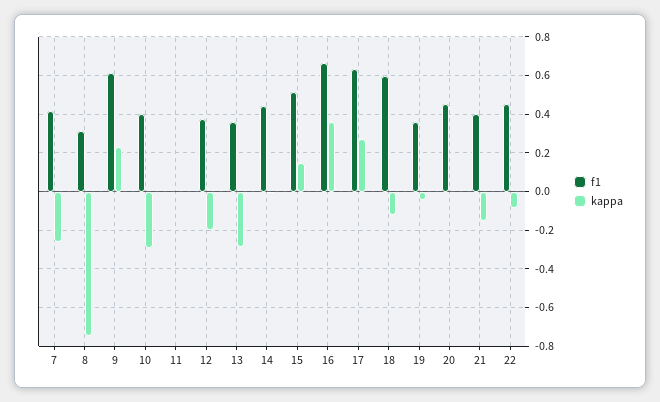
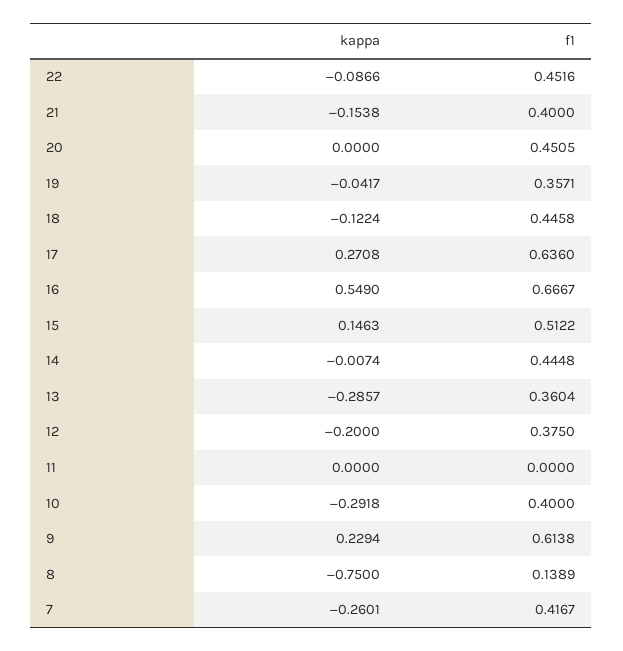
f1, 8: 0.3 -> 0.1389
kappa, 16: 0.35 -> 0.549
f1, 18: 0.6 -> 0.4458

